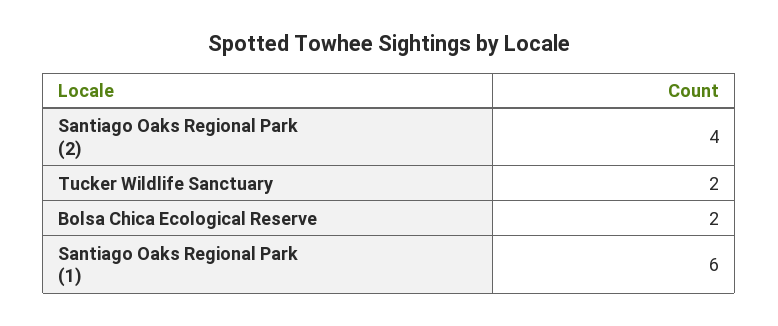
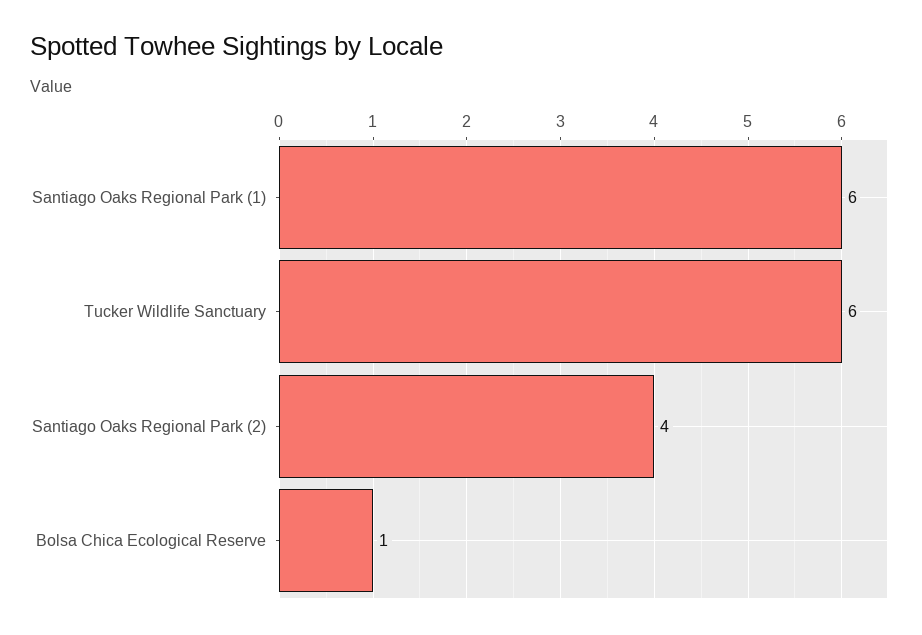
Tucker Wildlife Sanctuary: 2 -> 6
Bolsa Chica Ecological Reserve: 2 -> 1

